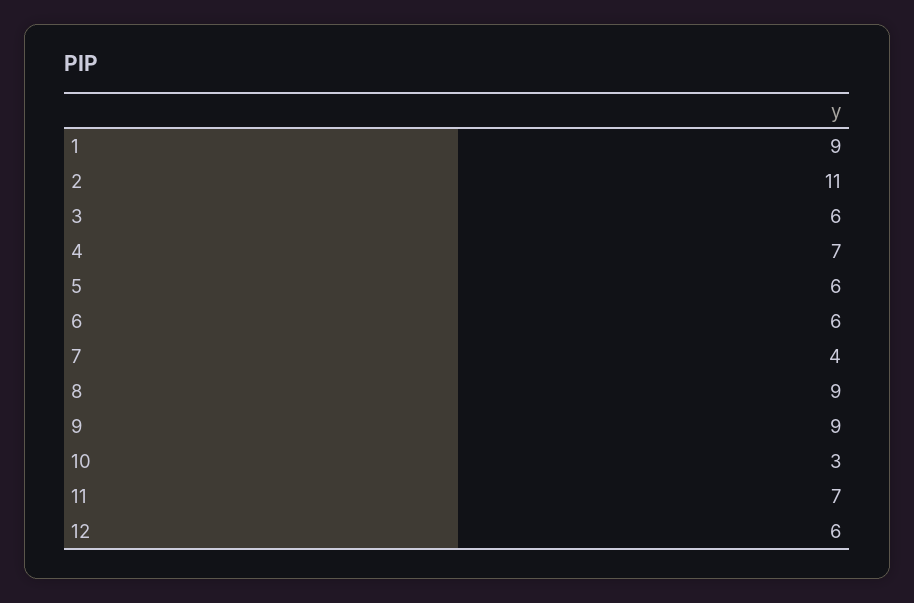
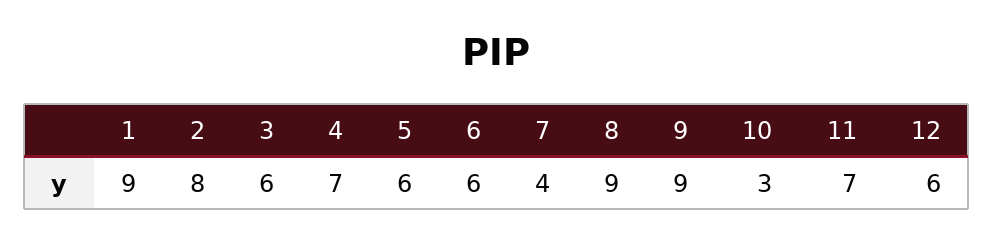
2: 11 -> 8

